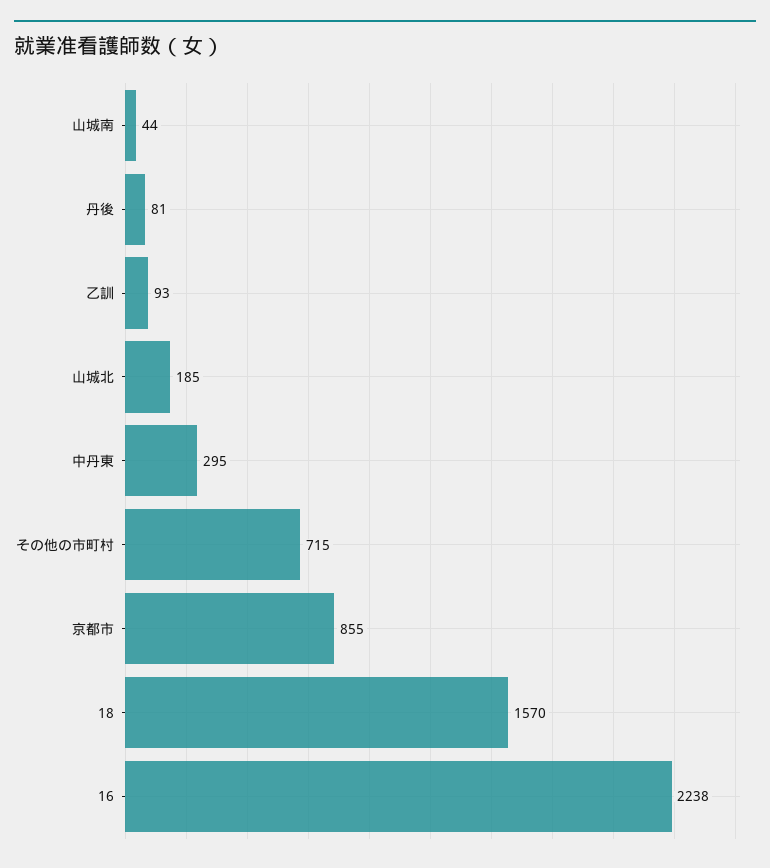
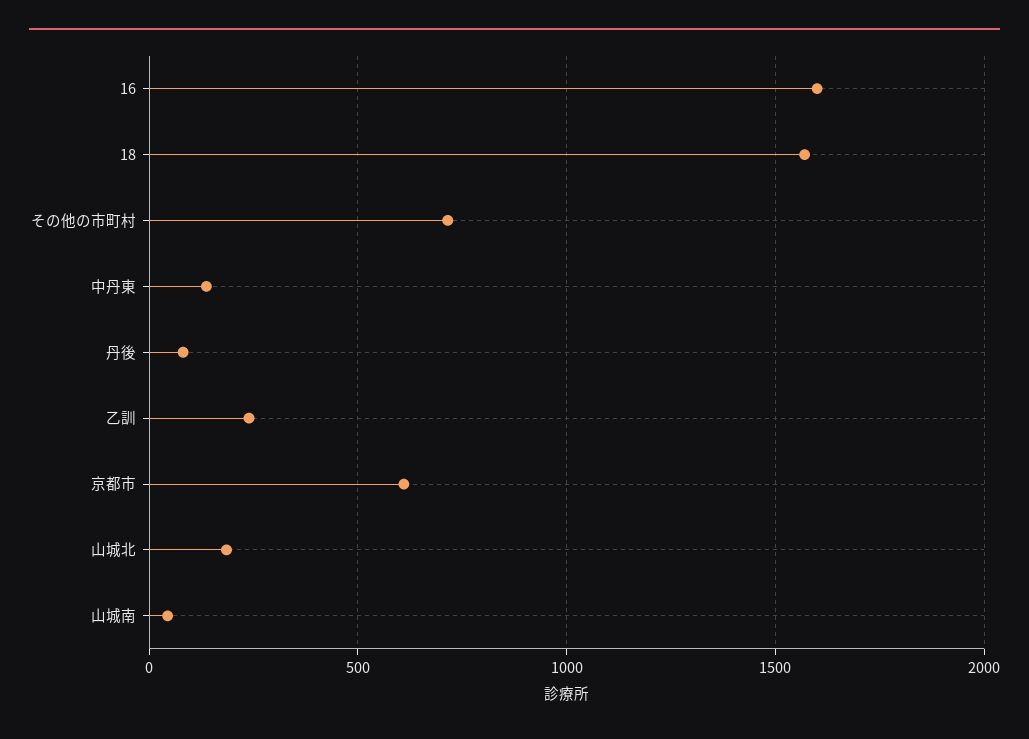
乙訓: 93 -> 250
中丹東: 295 -> 150
京都市: 855 -> 600
16: 2238 -> 1600

